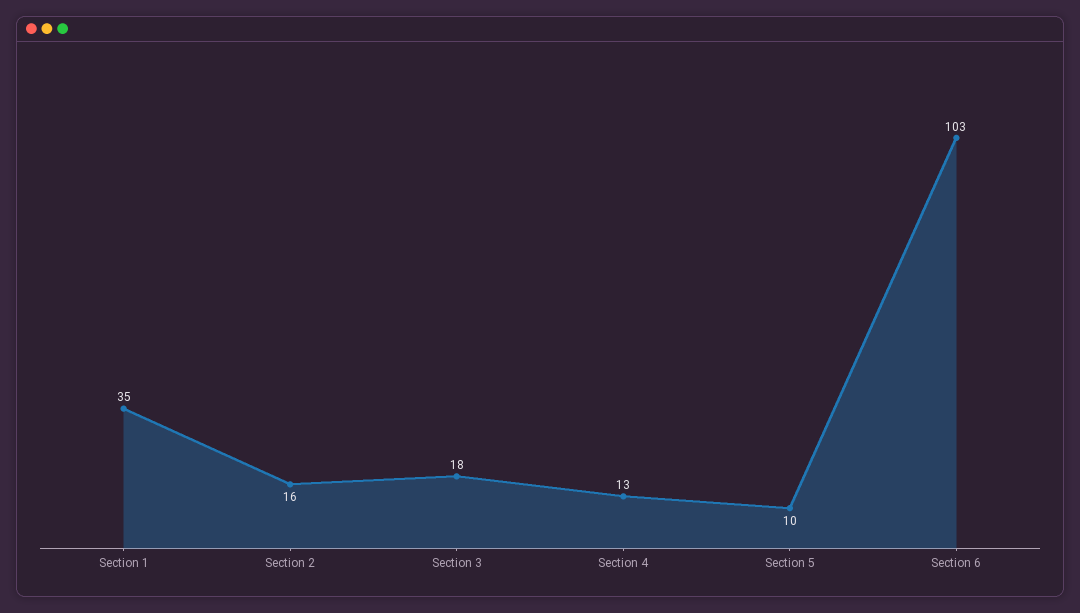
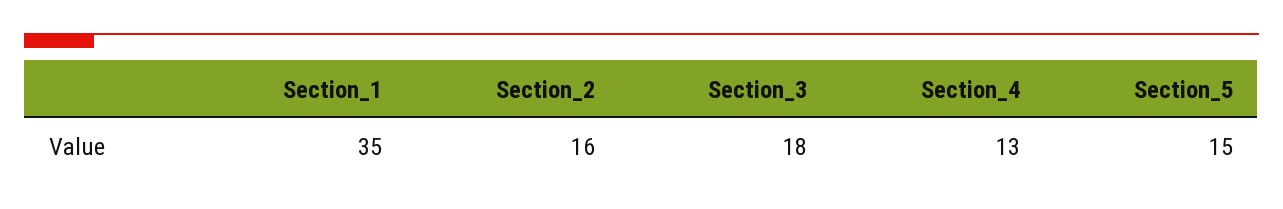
Section 5: 10 -> 15
Section 6: 103 -> none

